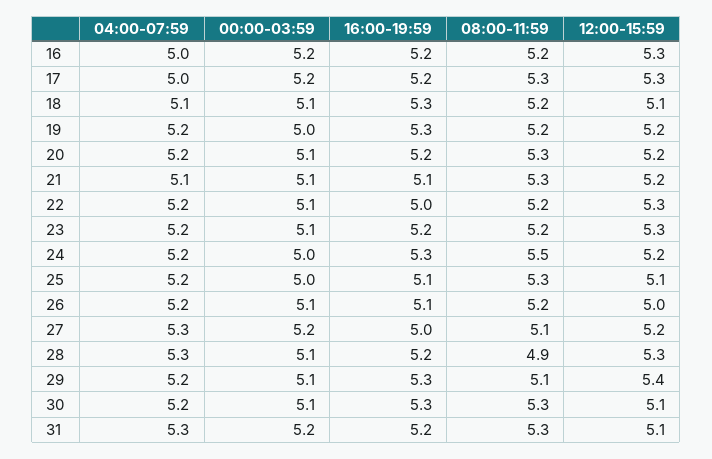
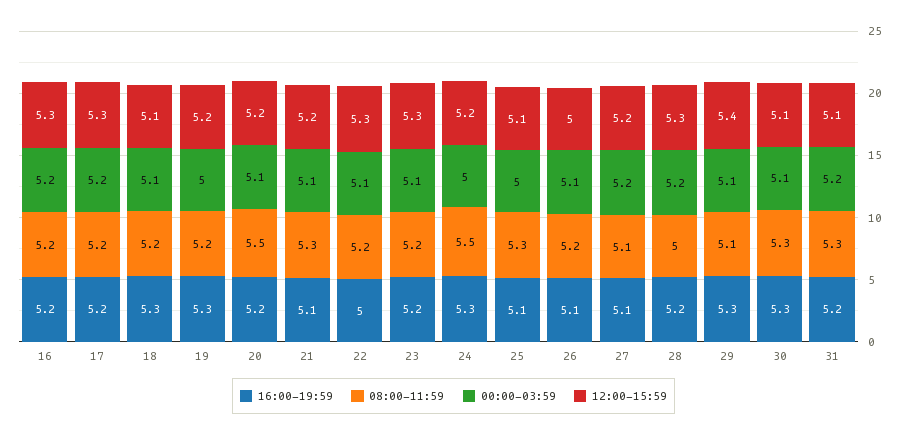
04:00-07:59, 16: 5 -> none
04:00-07:59, 17: 5 -> none
08:00-11:59, 17: 5.3 -> 5.2
04:00-07:59, 18: 5.1 -> none
04:00-07:59, 19: 5.2 -> none
04:00-07:59, 20: 5.2 -> none
08:00-11:59, 20: 5.3 -> 5.5
04:00-07:59, 21: 5.1 -> none
04:00-07:59, 22: 5.2 -> none
04:00-07:59, 23: 5.2 -> none
04:00-07:59, 24: 5.2 -> none
04:00-07:59, 25: 5.2 -> none
04:00-07:59, 26: 5.2 -> none
04:00-07:59, 27: 5.3 -> none
16:00-19:59, 27: 5 -> 5.1
04:00-07:59, 28: 5.3 -> none
00:00-03:59, 28: 5.1 -> 5.2
08:00-11:59, 28: 4.9 -> 5
04:00-07:59, 29: 5.2 -> none
04:00-07:59, 30: 5.2 -> none
04:00-07:59, 31: 5.3 -> none

